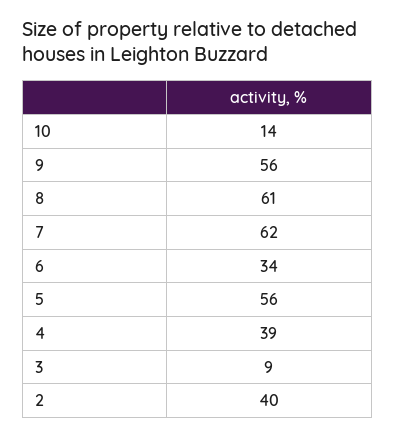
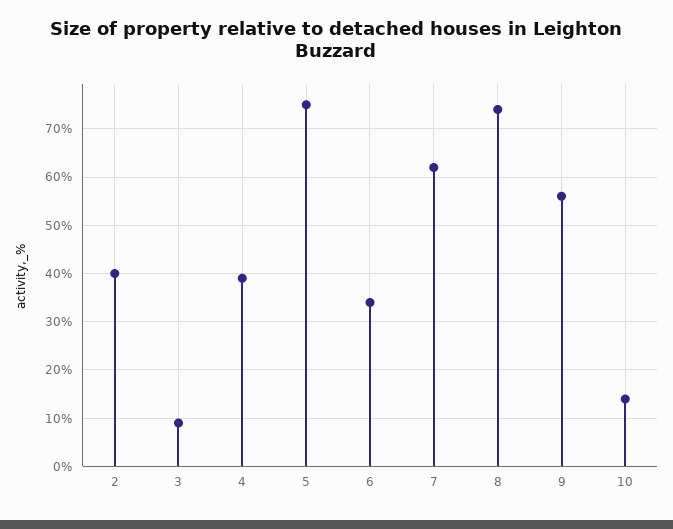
8: 61 -> 75
5: 56 -> 75

